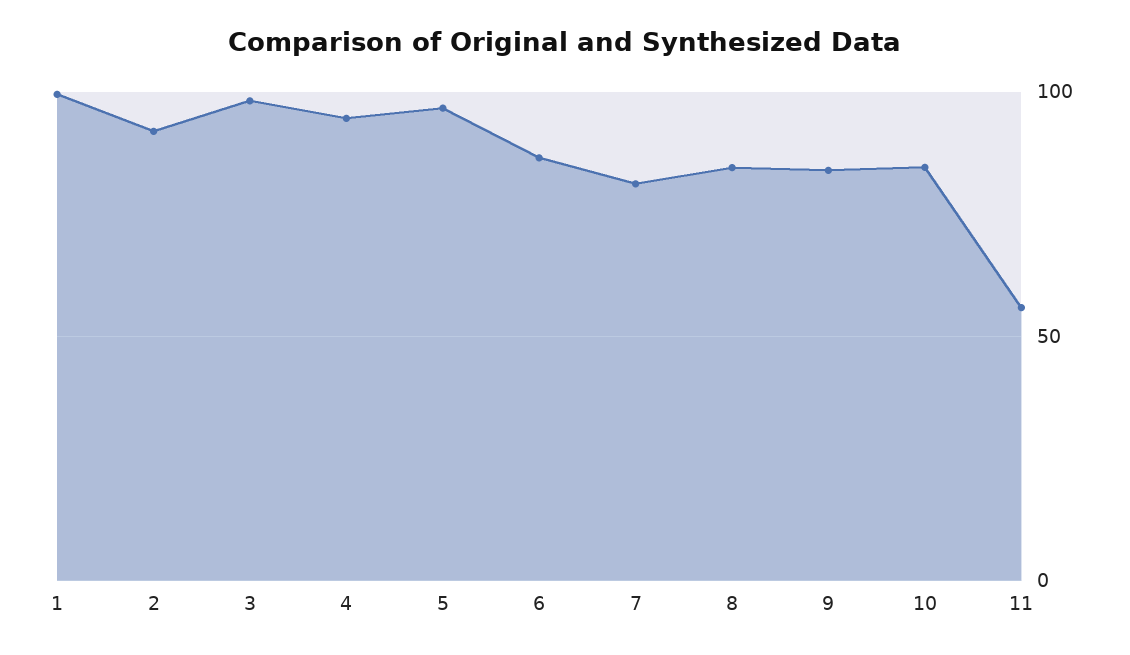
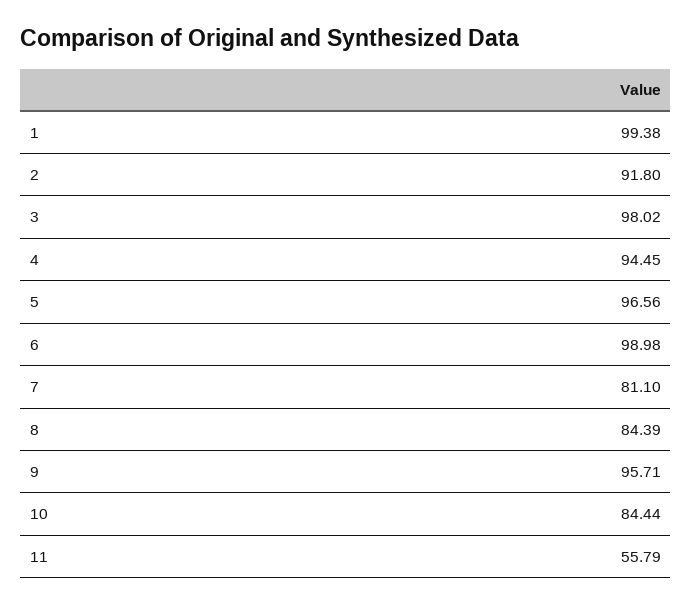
6: 85 -> 98.98
9: 85 -> 95.71

